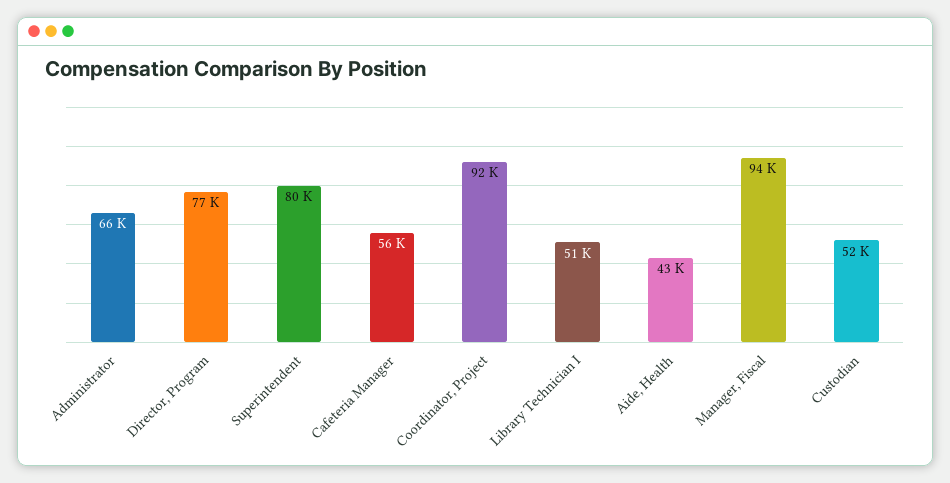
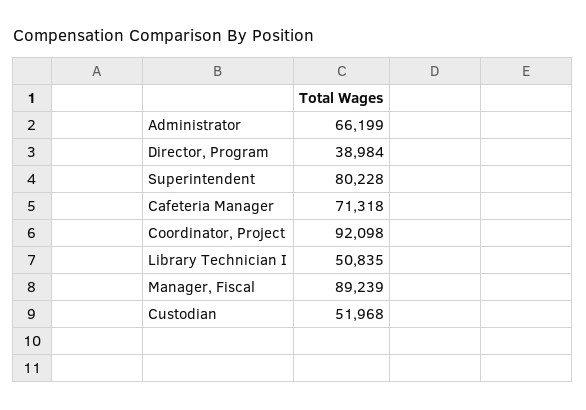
Director, Program: 77000 -> 38984
Cafeteria Manager: 56000 -> 71318
Aide, Health: 43000 -> none
Manager, Fiscal: 94000 -> 89239

